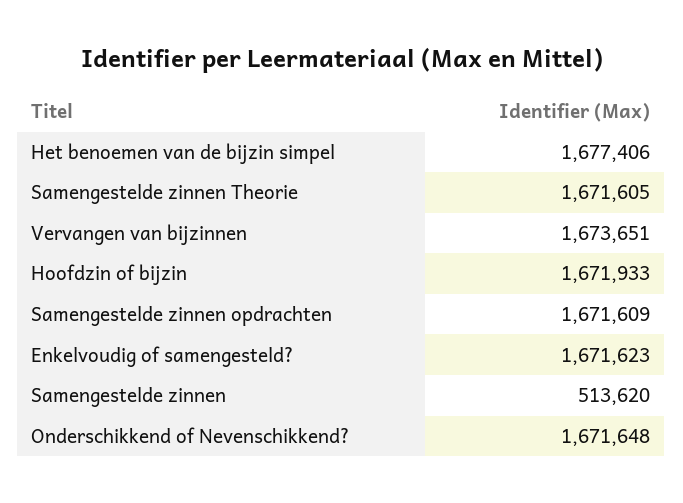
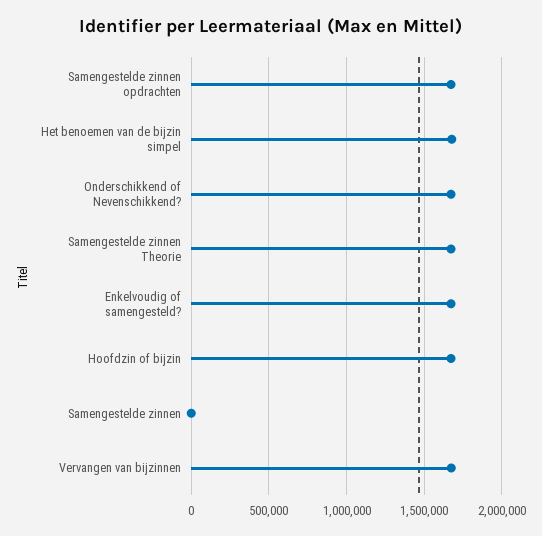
Samengestelde zinnen: 513620 -> 0

